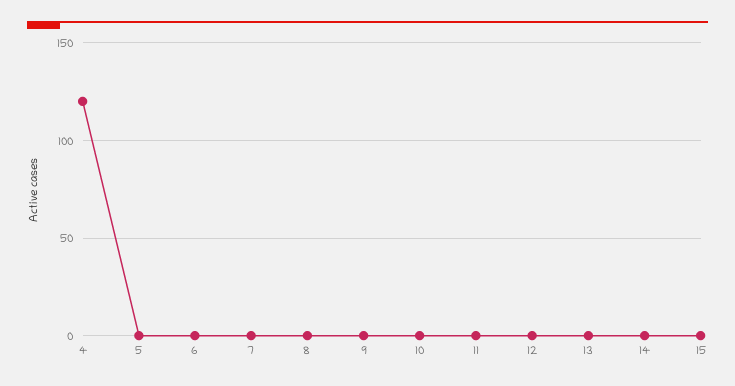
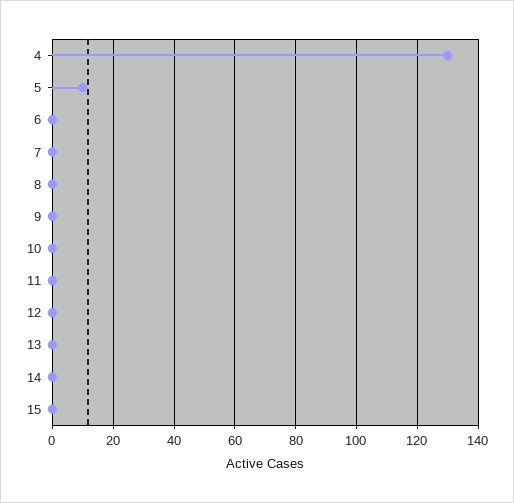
4: 120 -> 130
5: 0 -> 10

